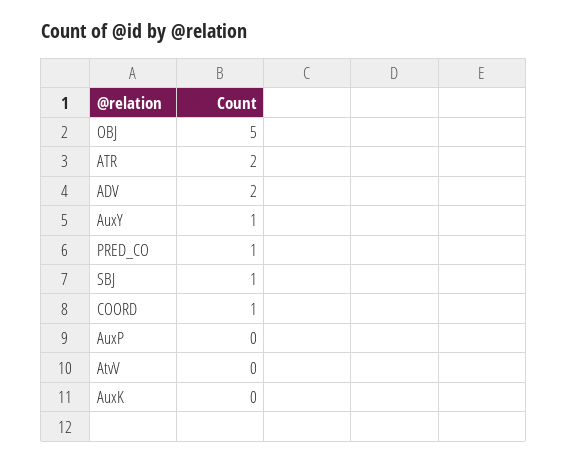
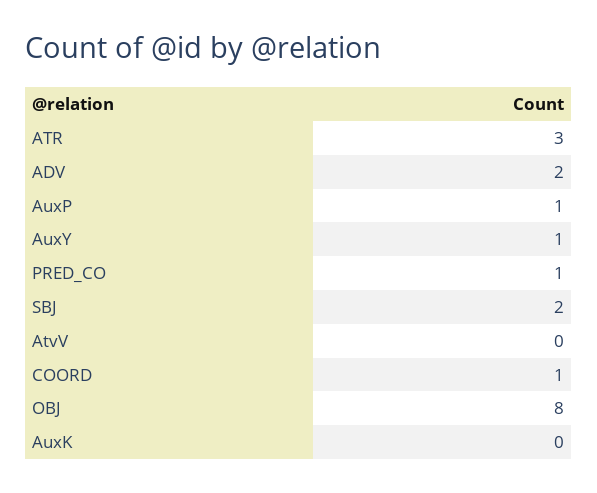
OBJ: 5 -> 8
ATR: 2 -> 3
SBJ: 1 -> 2
AuxP: 0 -> 1

